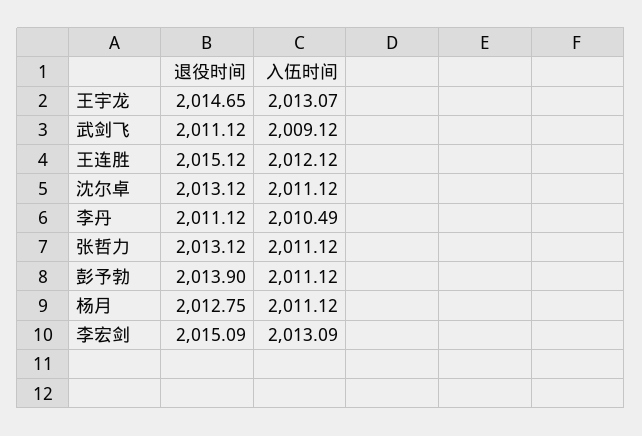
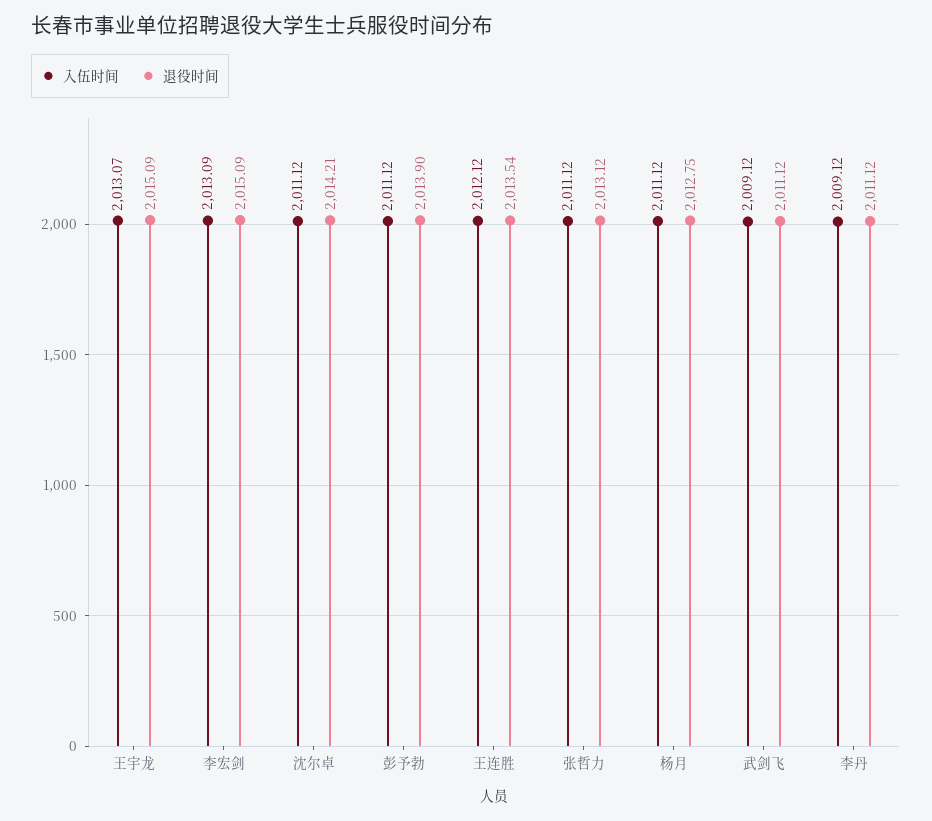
退役时间, 王宇龙: 2014.65 -> 2015.09
退役时间, 王连胜: 2015.12 -> 2013.54
退役时间, 沈尔卓: 2013.12 -> 2014.21
入伍时间, 李丹: 2010.49 -> 2009.12

